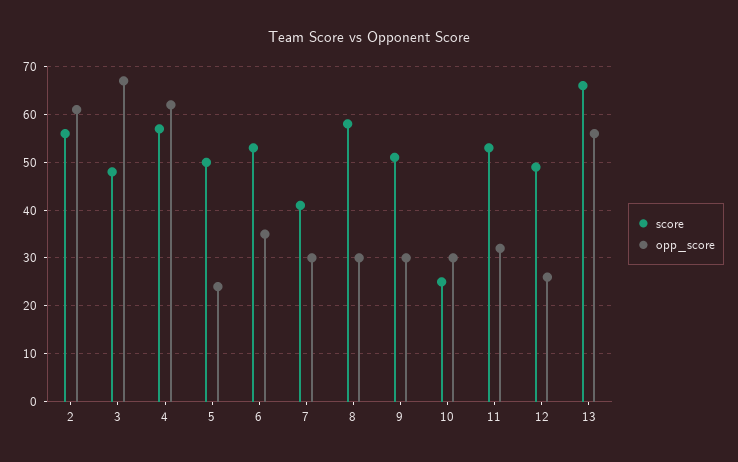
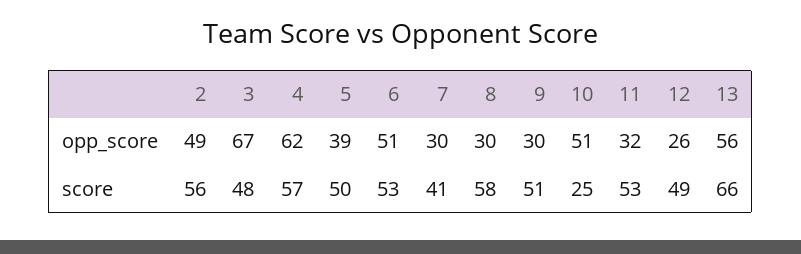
opp_score, 2: 60 -> 49
opp_score, 5: 25 -> 39
opp_score, 6: 35 -> 51
opp_score, 10: 30 -> 51

